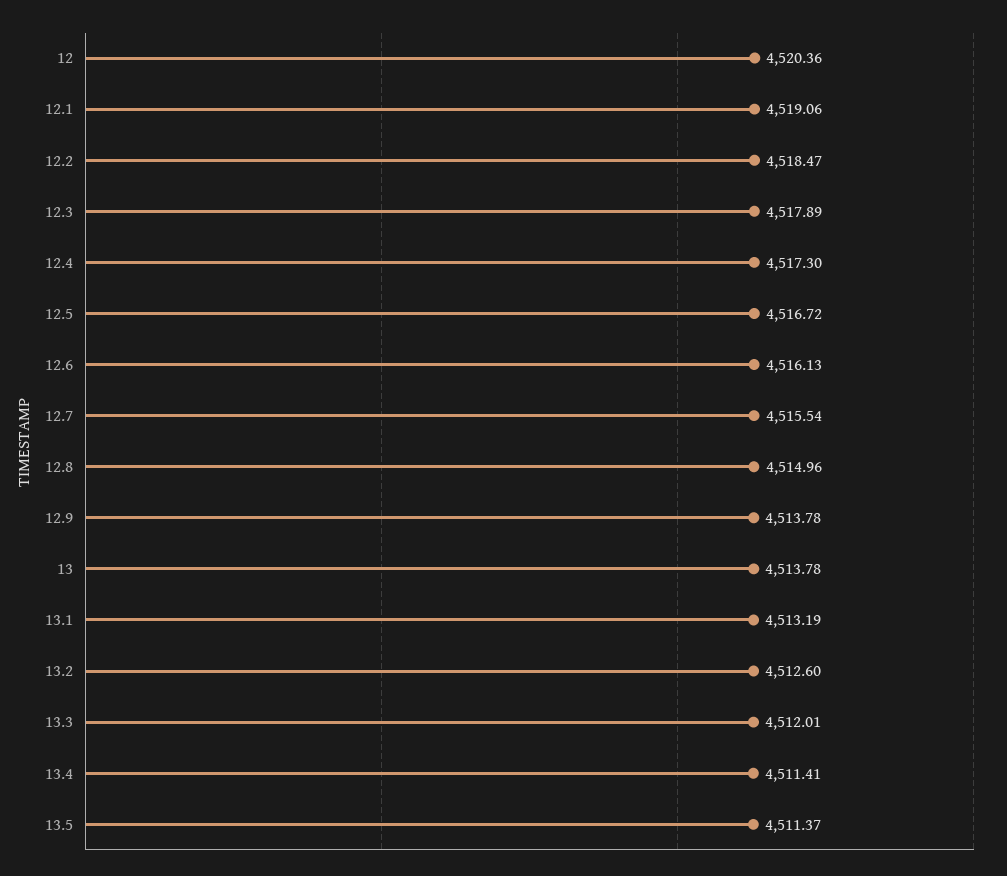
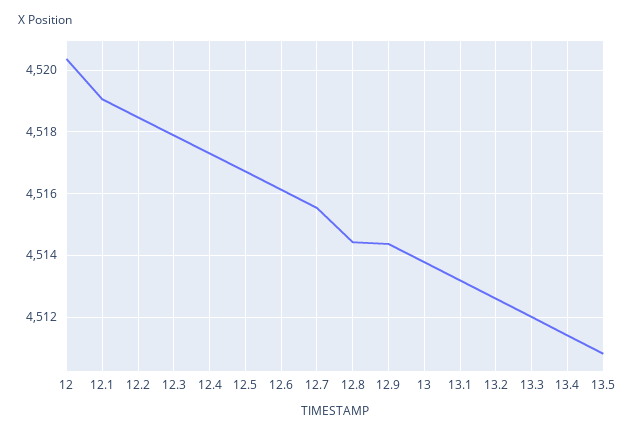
12.8: 4514.96 -> 4514.4
12.9: 4513.78 -> 4514.4
13.5: 4511.37 -> 4510.8

